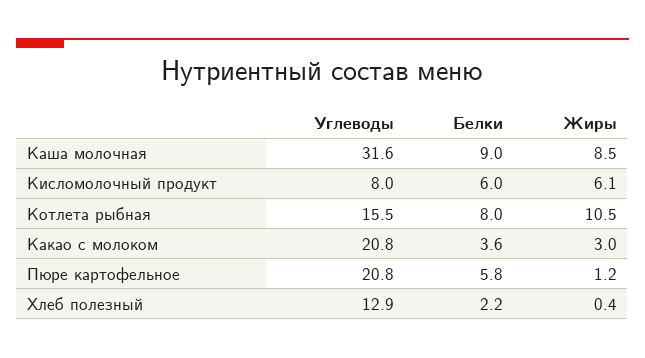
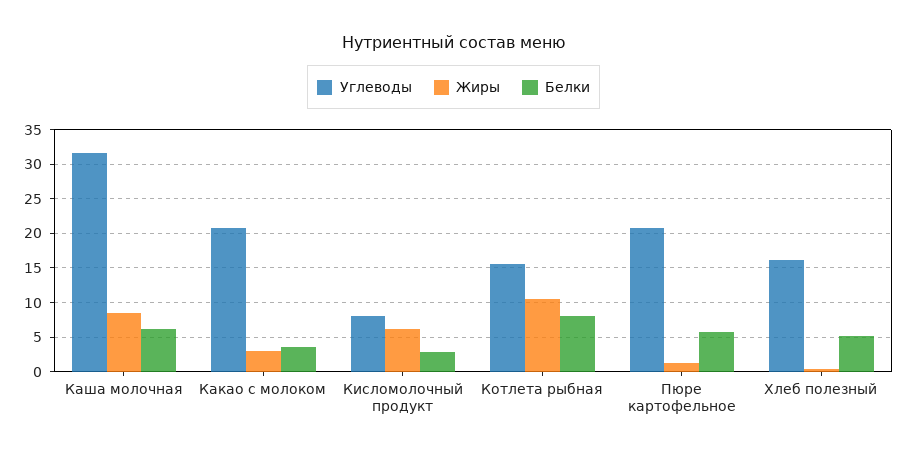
Белки, Каша молочная: 9 -> 6
Белки, Кисломолочный продукт: 6 -> 3
Углеводы, Хлеб полезный: 12.9 -> 16
Белки, Хлеб полезный: 2.2 -> 5

